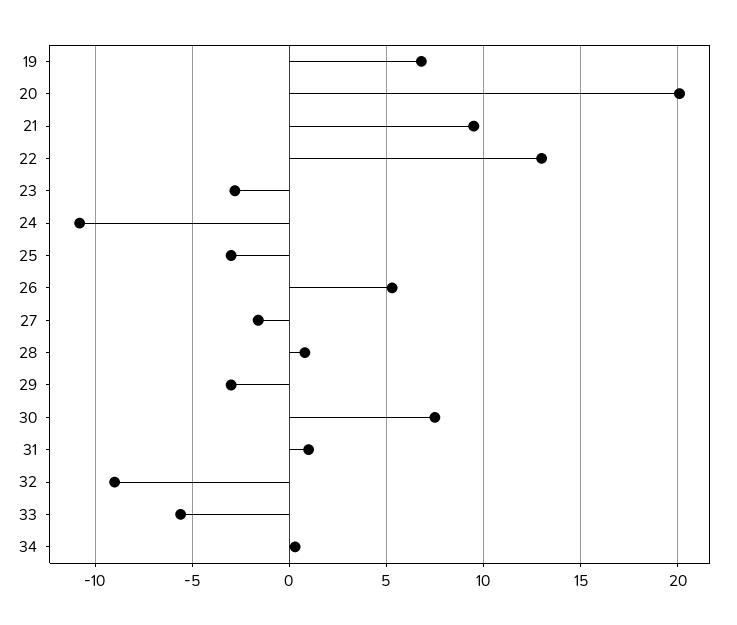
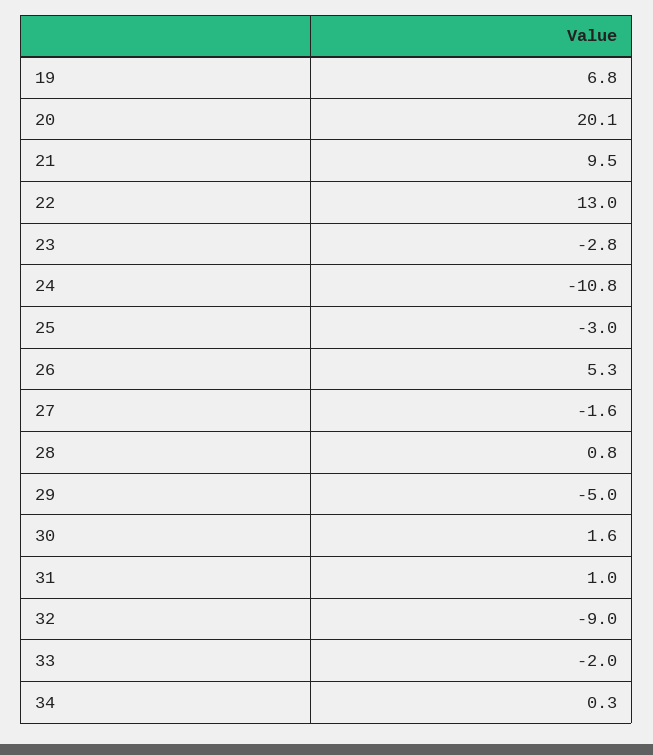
29: -3 -> -5
30: 7.5 -> 1.6
33: -5.5 -> -2

